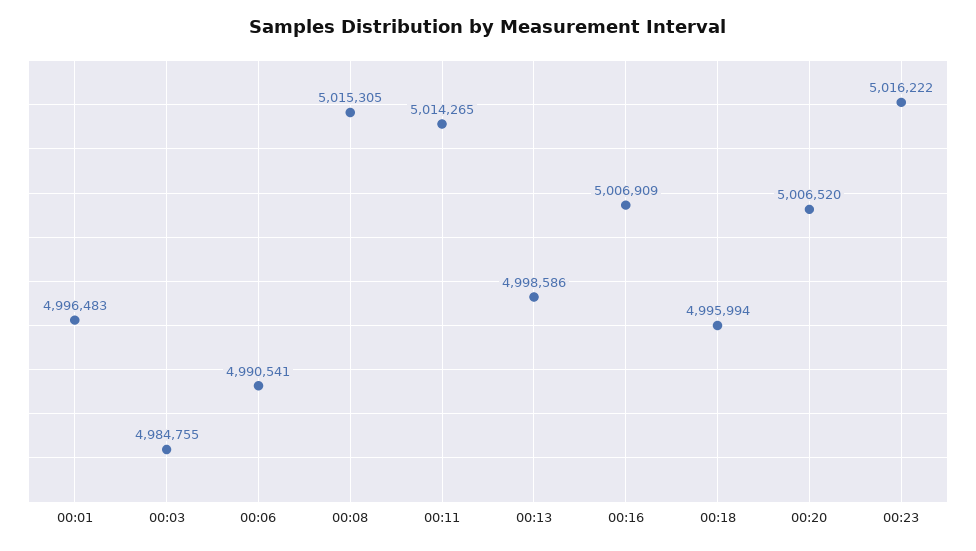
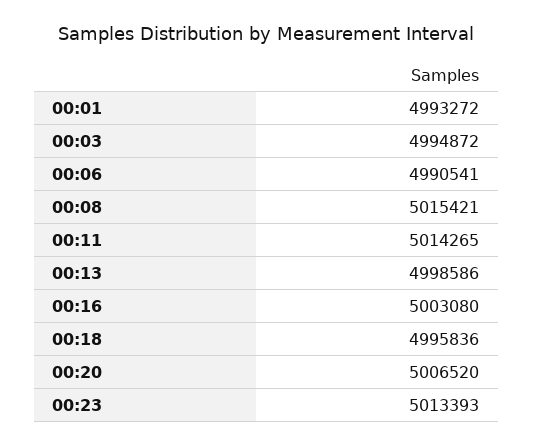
00:01: 4996483 -> 4993272
00:03: 4984755 -> 4994872
00:08: 5015305 -> 5015421
00:16: 5006909 -> 5003080
00:18: 4995994 -> 4995836
00:23: 5016222 -> 5013393

